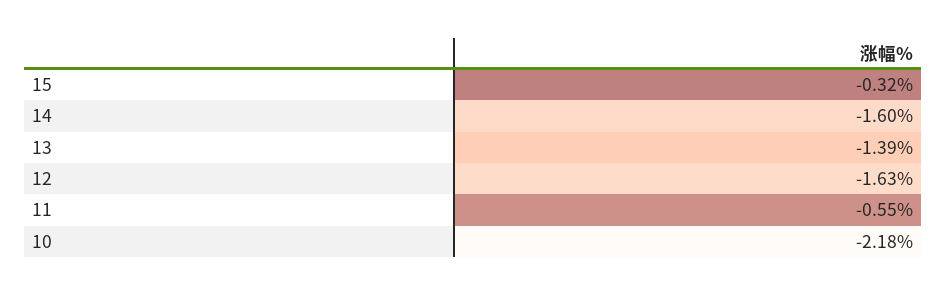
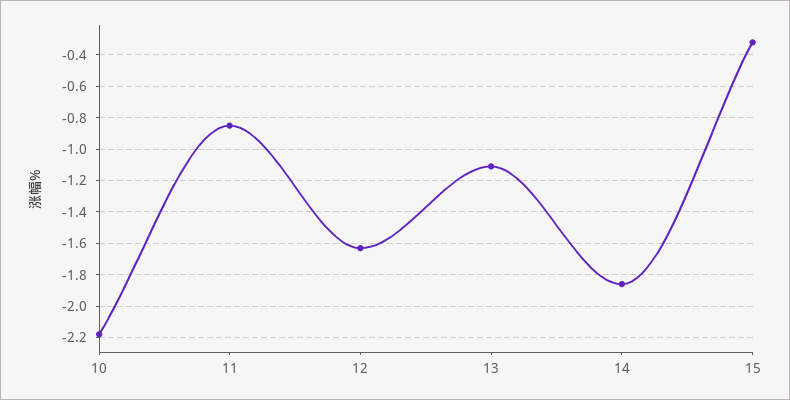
14: -1.6 -> -1.85
13: -1.39 -> -1.1
11: -0.55 -> -0.85

